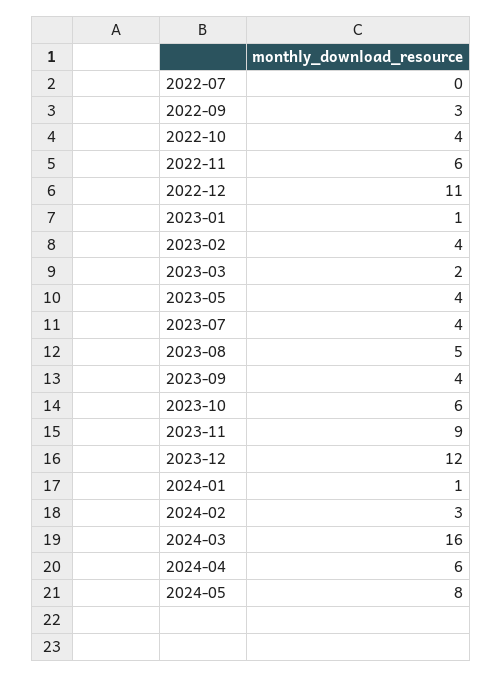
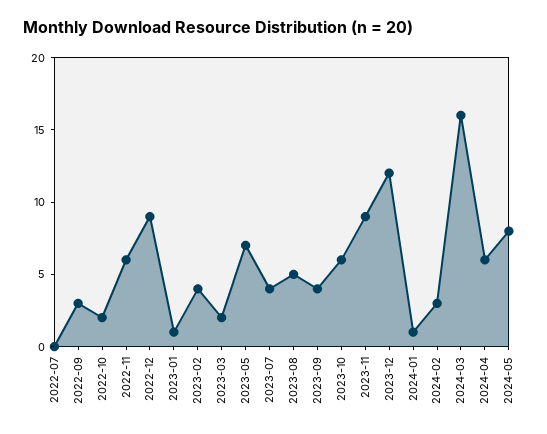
2022-10: 4 -> 2
2022-12: 11 -> 9
2023-05: 4 -> 7

